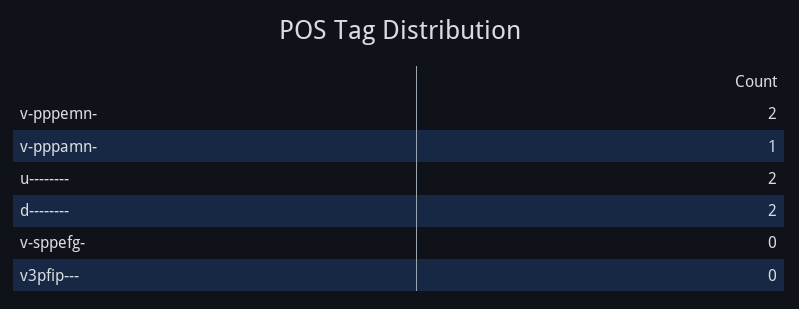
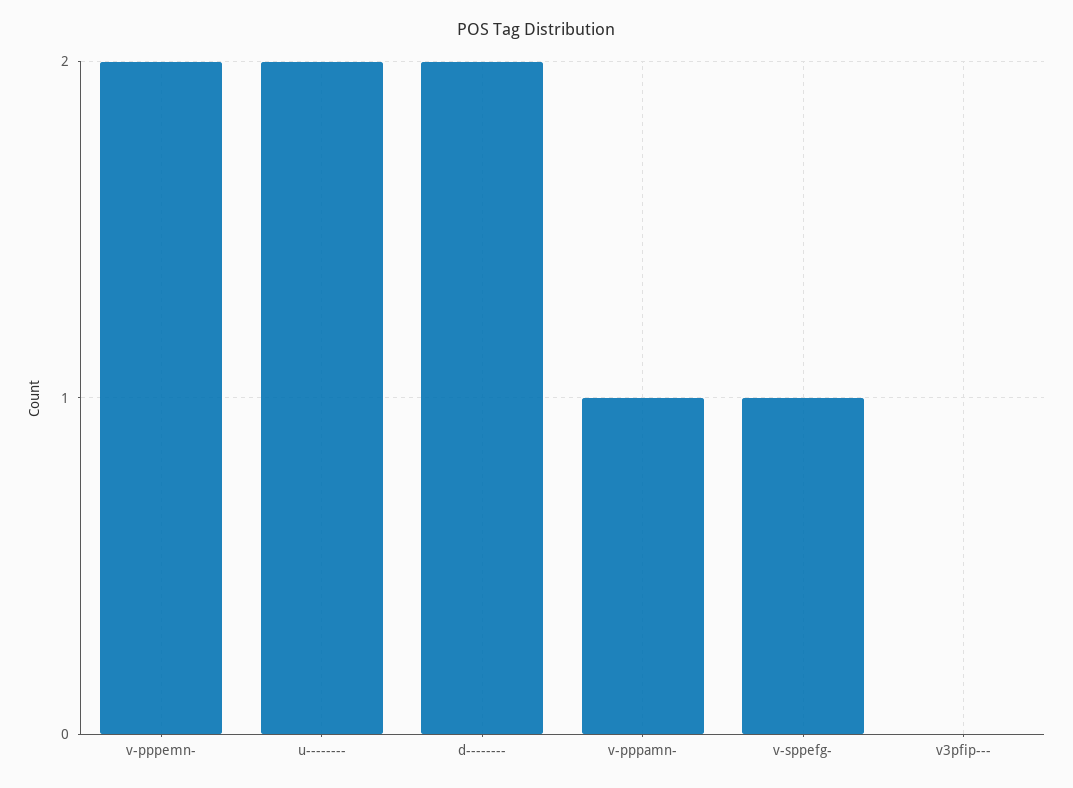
v-sppefg-: 0 -> 1

